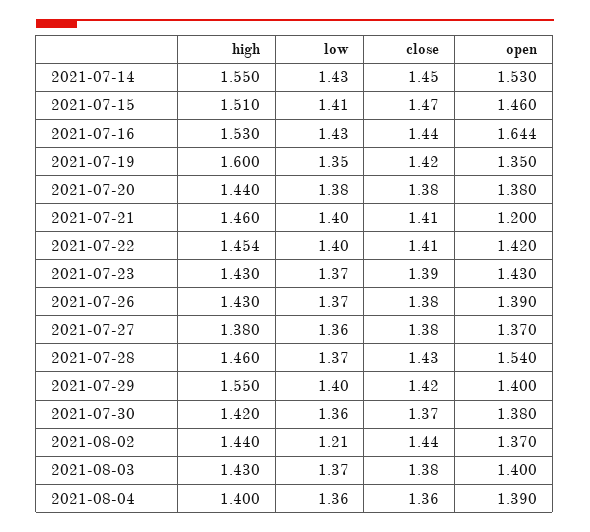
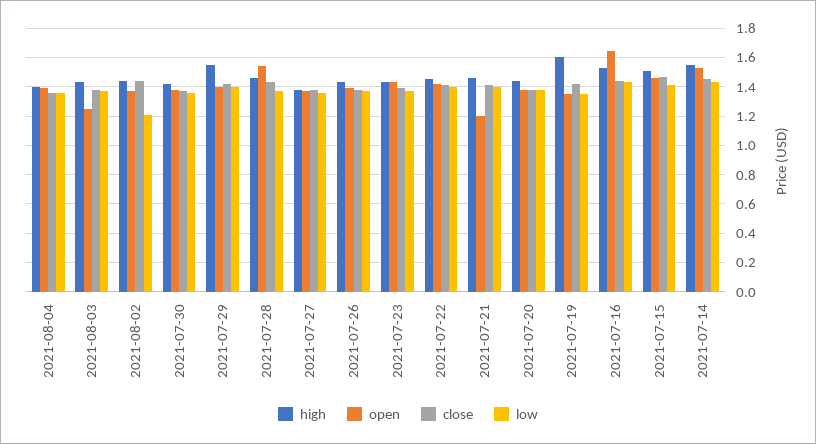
open, 2021-08-03: 1.4 -> 1.25

